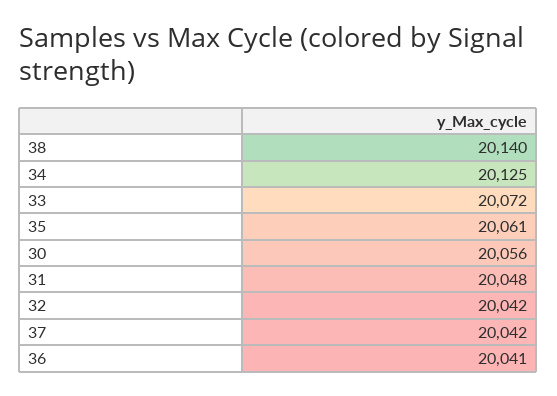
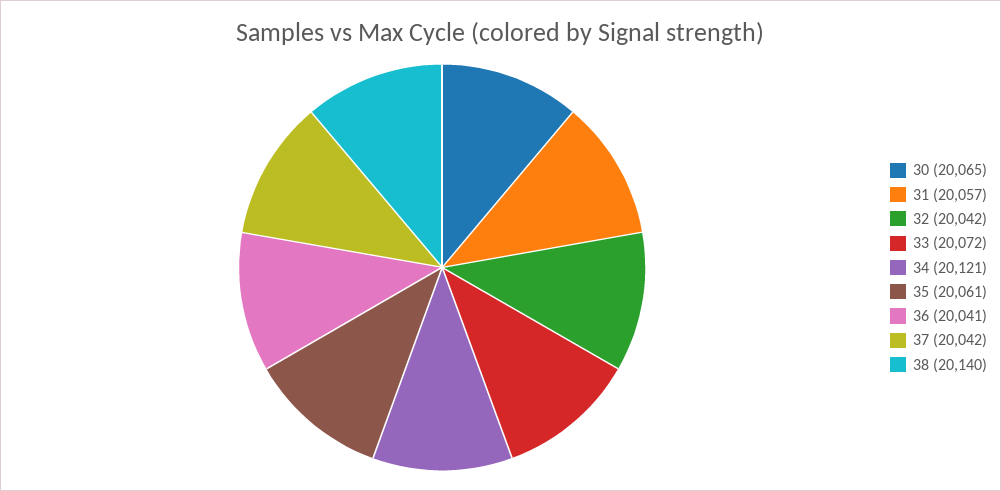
34: 20125 -> 20121
30: 20056 -> 20065
31: 20048 -> 20057

